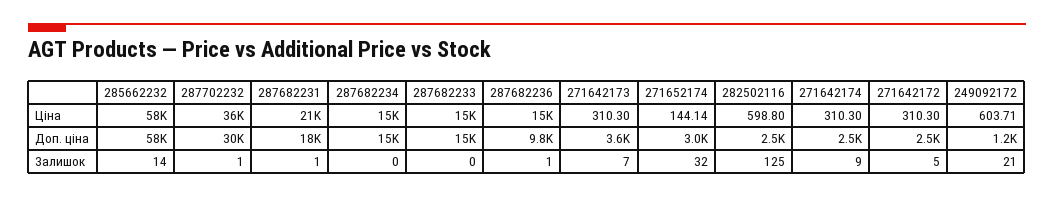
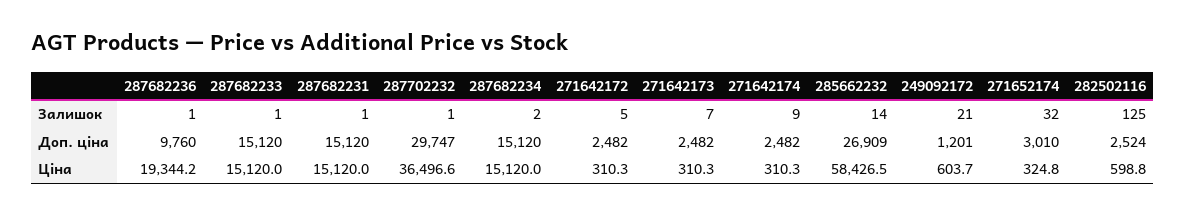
287682231, Ціна: 21000 -> 15120
287682236, Ціна: 15000 -> 19344.2
271652174, Ціна: 144.14 -> 324.8
285662232, Доп. ціна: 58000 -> 26909
287682231, Доп. ціна: 18000 -> 15120
271642173, Доп. ціна: 3600 -> 2482
287682234, Залишок: 0 -> 2
287682233, Залишок: 0 -> 1

